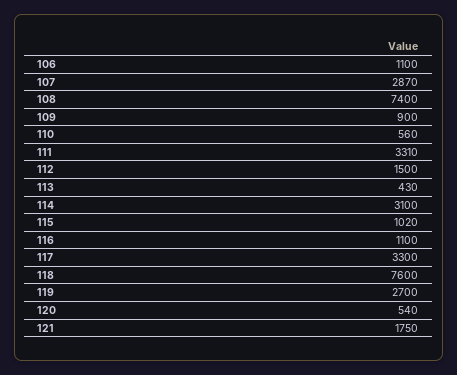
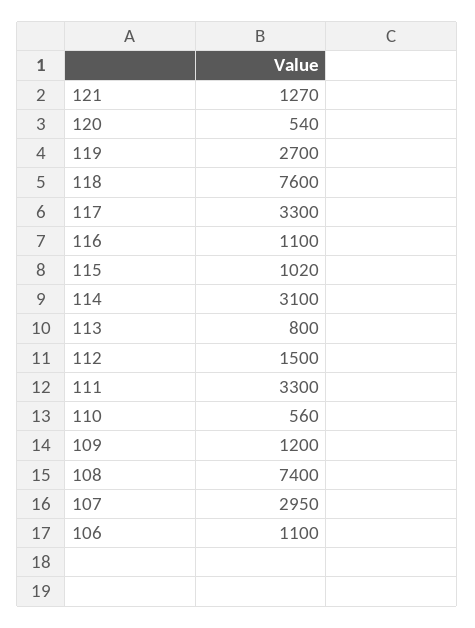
107: 2870 -> 2950
109: 900 -> 1200
111: 3310 -> 3300
113: 430 -> 800
121: 1750 -> 1270

